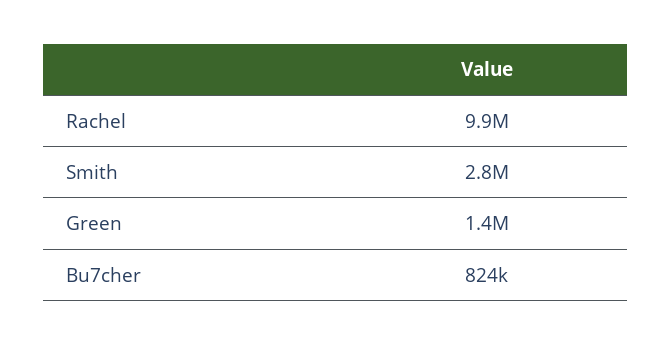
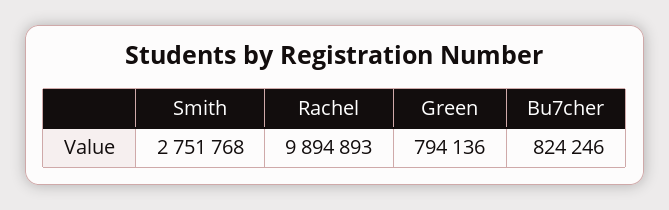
Green: 1400000 -> 794136

